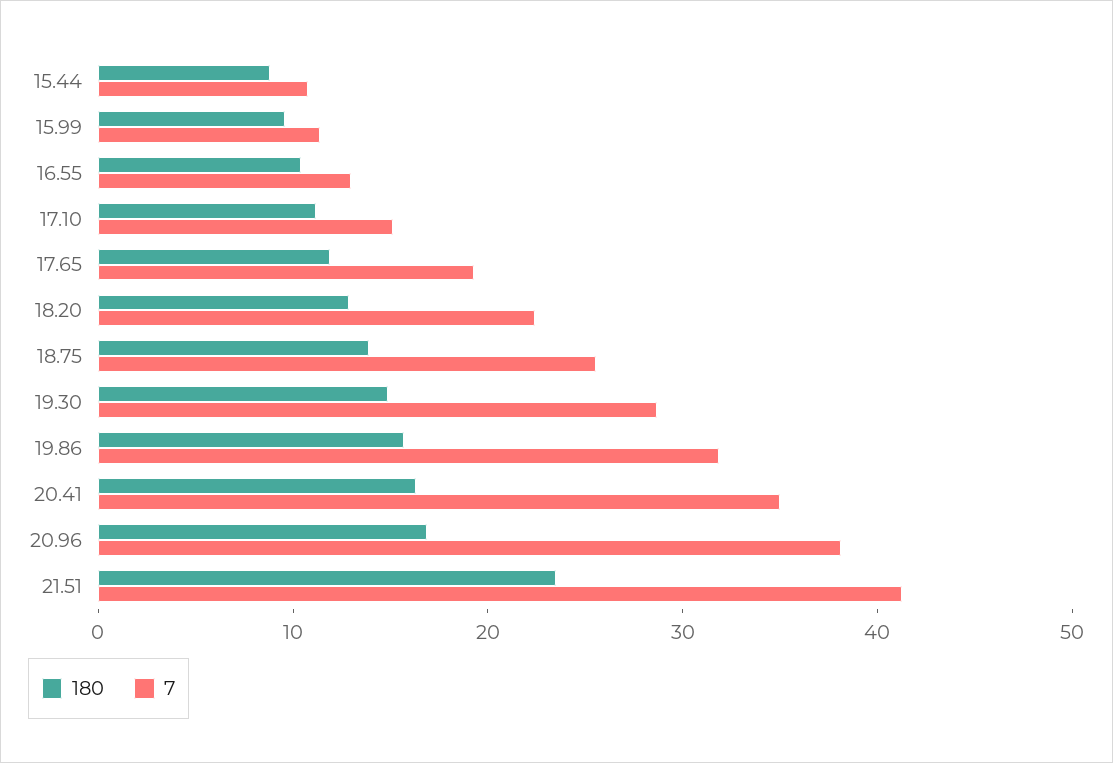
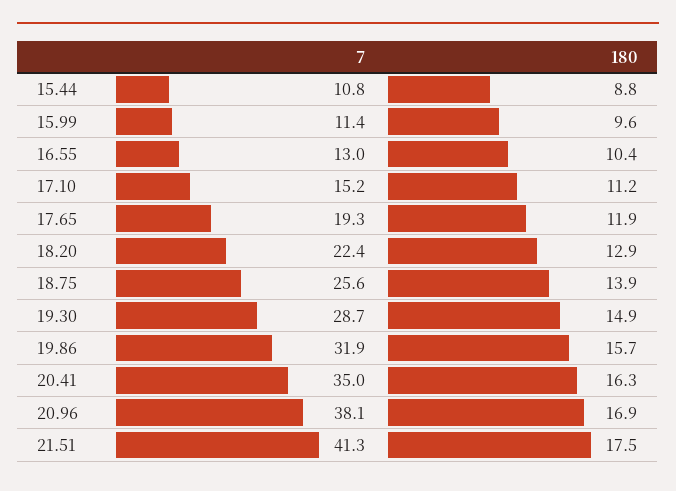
180, 21.51: 24 -> 17.5

